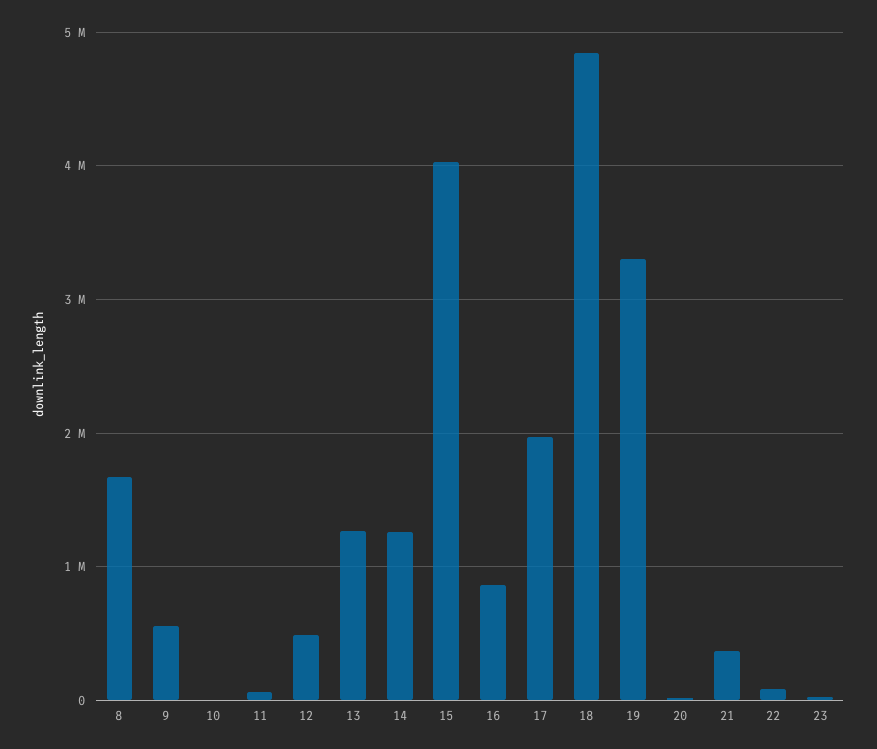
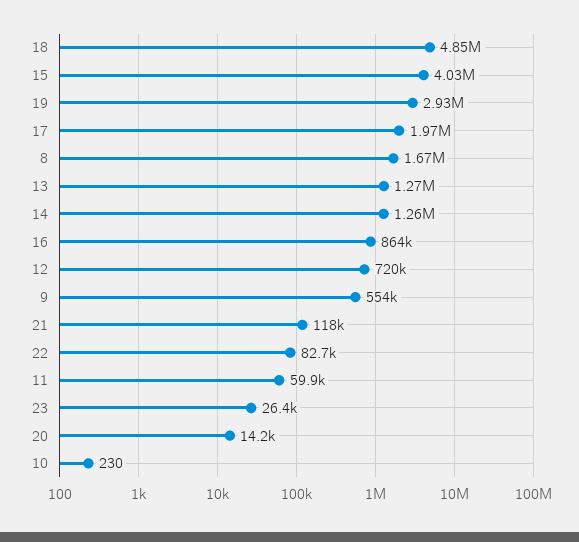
12: 500000 -> 720000
19: 3300000 -> 2930000
21: 400000 -> 118000

